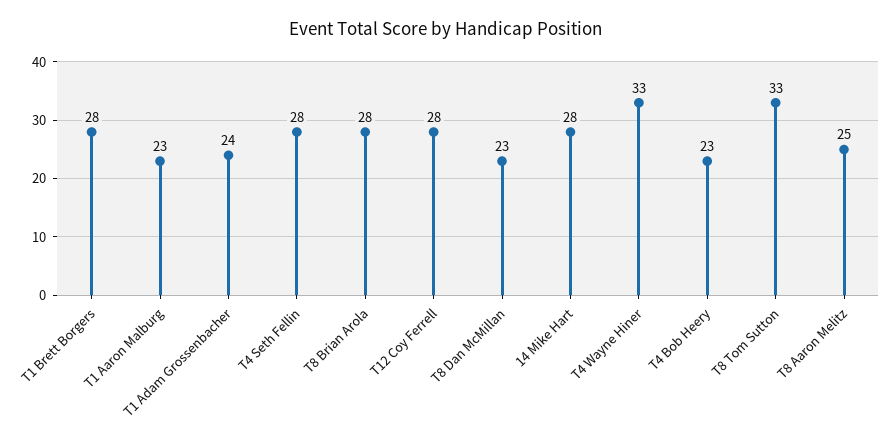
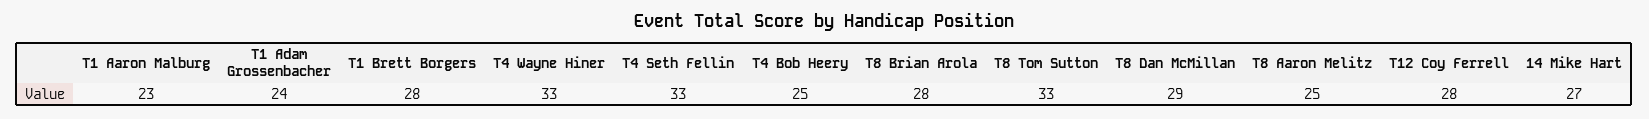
T4 Seth Fellin: 28 -> 33
T8 Dan McMillan: 23 -> 29
14 Mike Hart: 28 -> 27
T4 Bob Heery: 23 -> 25

